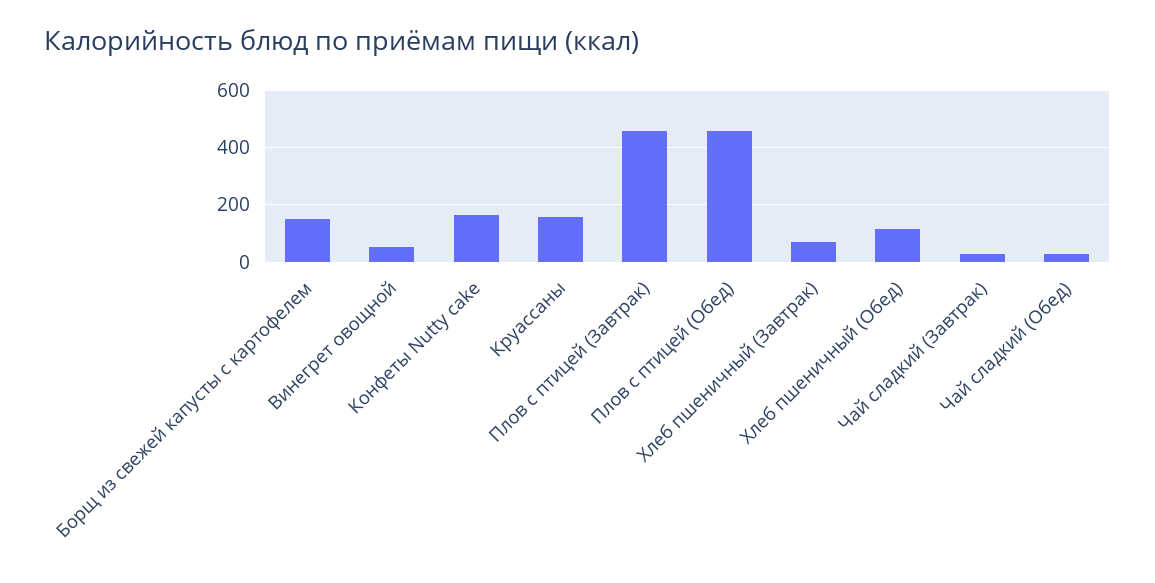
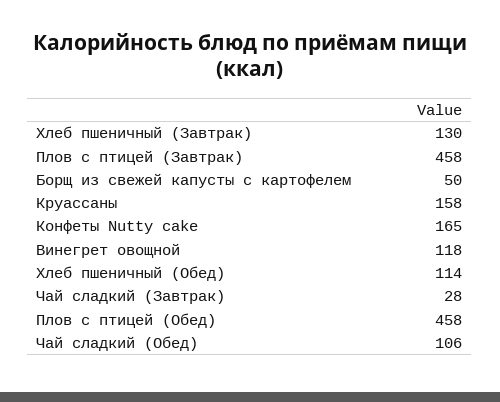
Борщ из свежей капусты с картофелем: 150 -> 50
Винегрет овощной: 50 -> 118
Хлеб пшеничный (Завтрак): 75 -> 130
Чай сладкий (Обед): 25 -> 106

